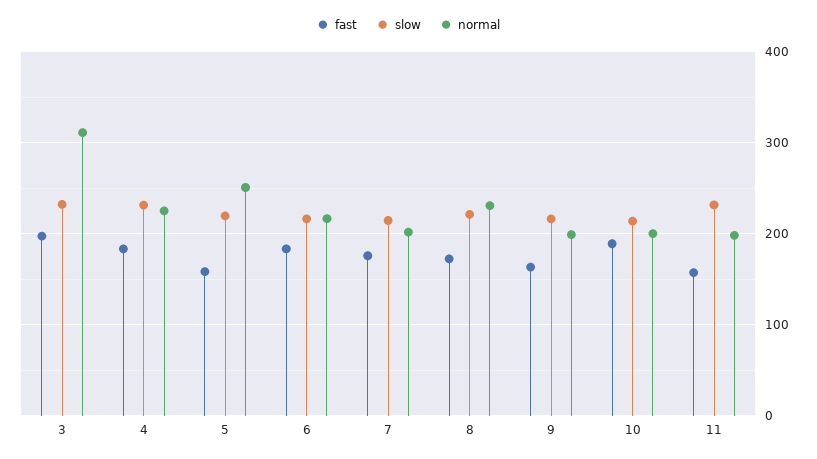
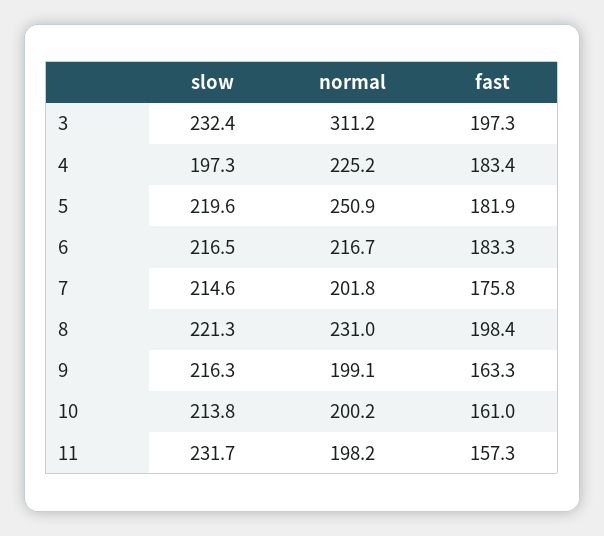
slow, 4: 230 -> 197.3
fast, 5: 160 -> 181.9
fast, 8: 170 -> 198.4
fast, 10: 190 -> 161

